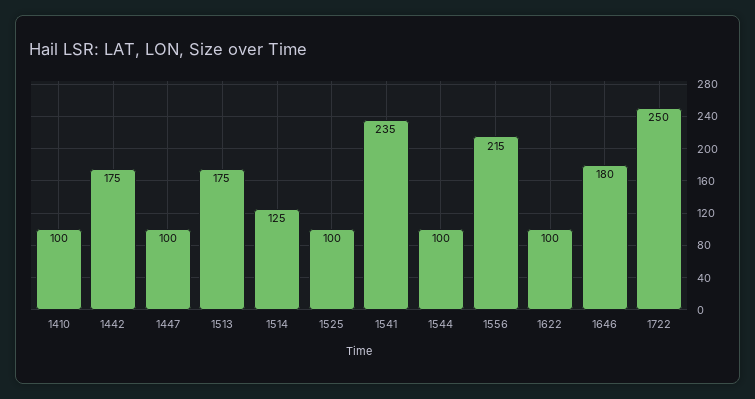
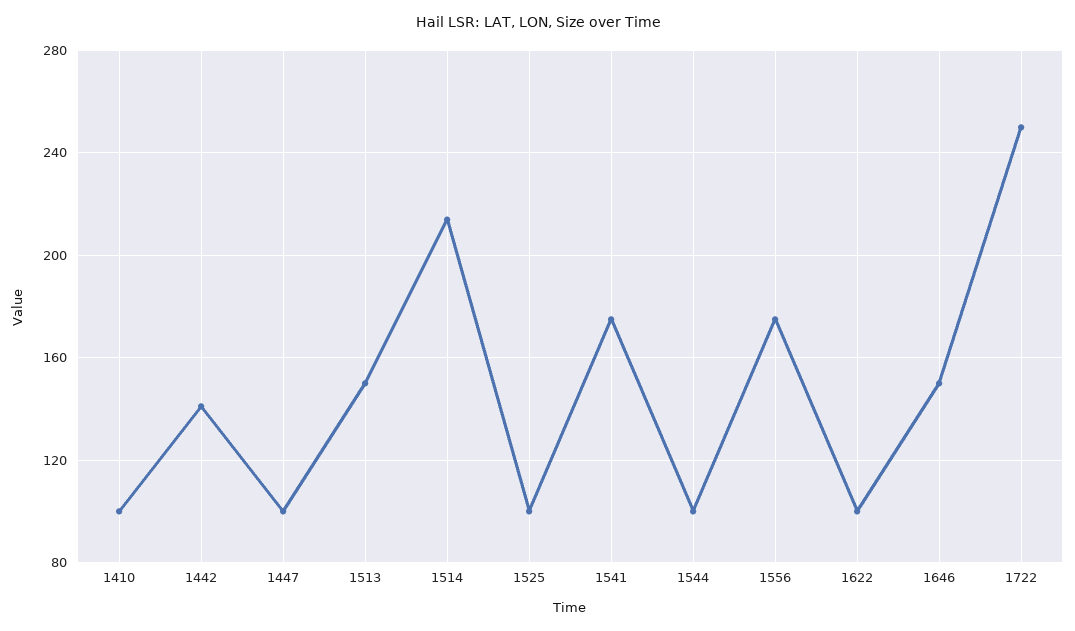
1442: 175 -> 140
1513: 175 -> 150
1514: 125 -> 215
1541: 235 -> 175
1556: 215 -> 175
1646: 180 -> 150

